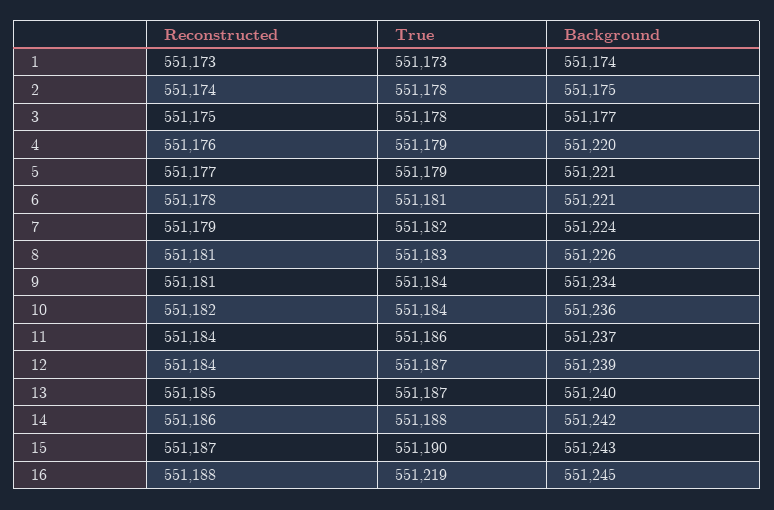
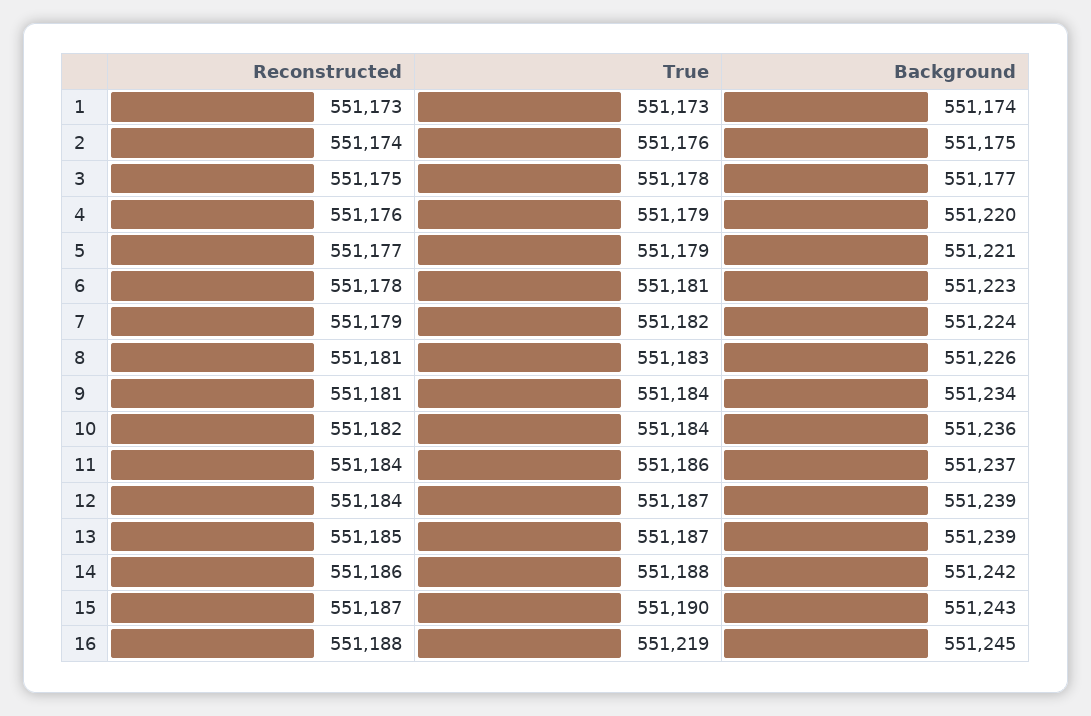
True, 2: 551178 -> 551176
Background, 6: 551221 -> 551223
Background, 13: 551240 -> 551239

